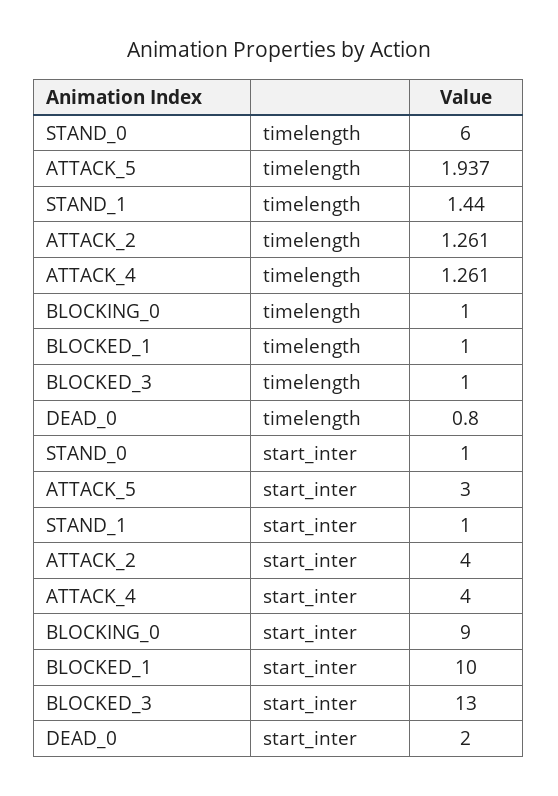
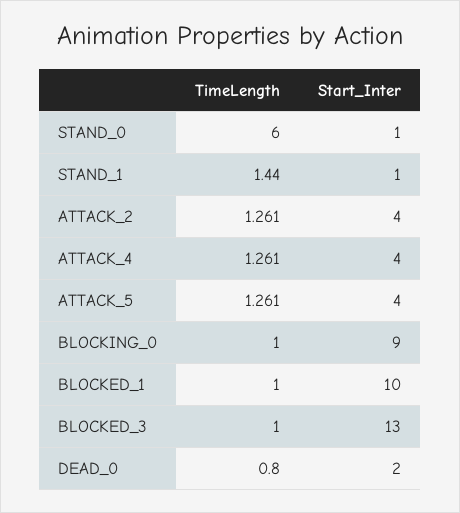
ATTACK_5, timelength: 1.937 -> 1.261
ATTACK_5, start_inter: 3 -> 4

